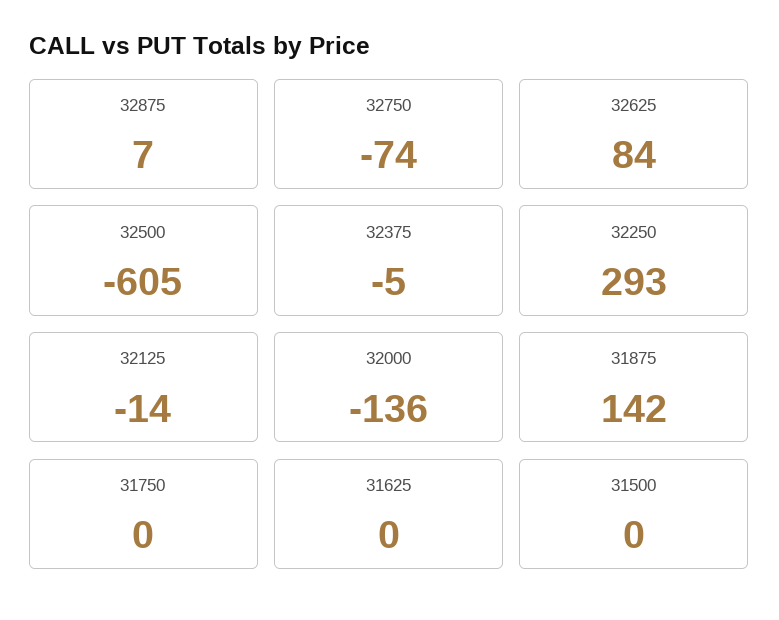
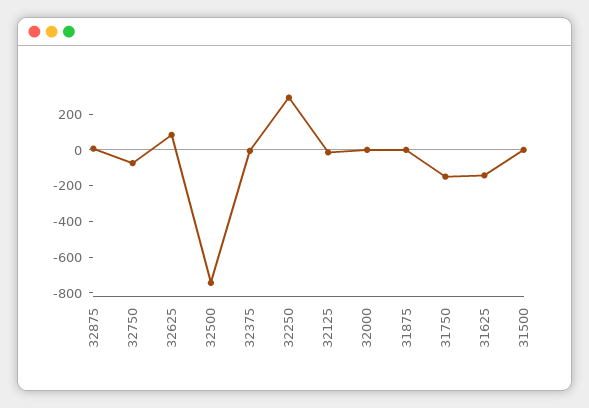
32500: -605 -> -750
32000: -136 -> 0
31875: 142 -> 0
31750: 0 -> -150
31625: 0 -> -150

